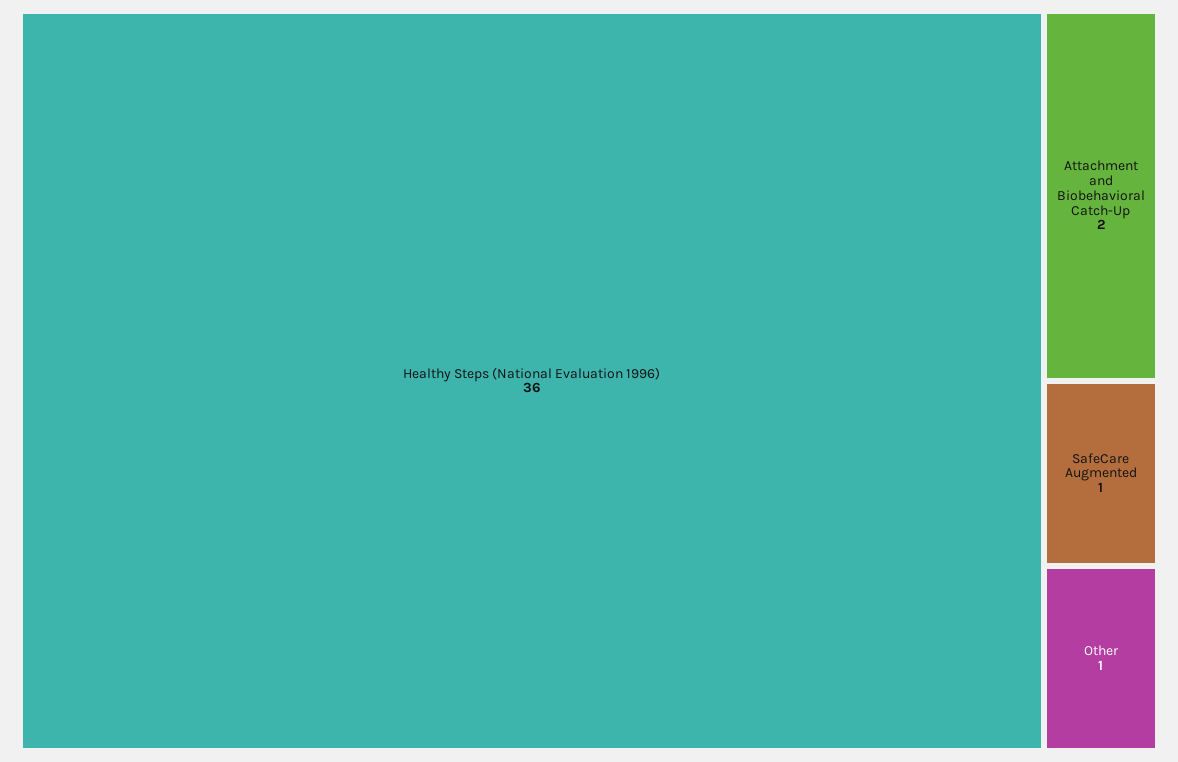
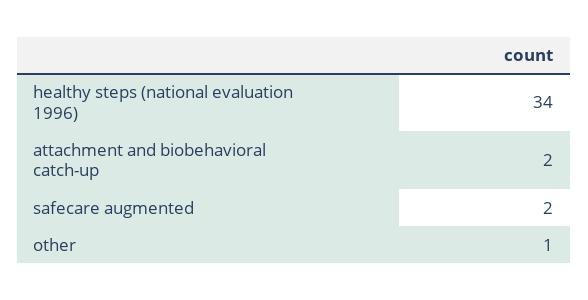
Healthy Steps (National Evaluation 1996): 36 -> 34
SafeCare Augmented: 1 -> 2

